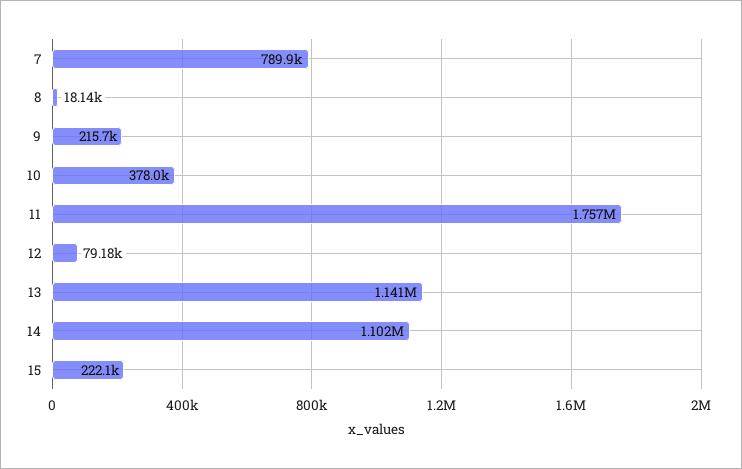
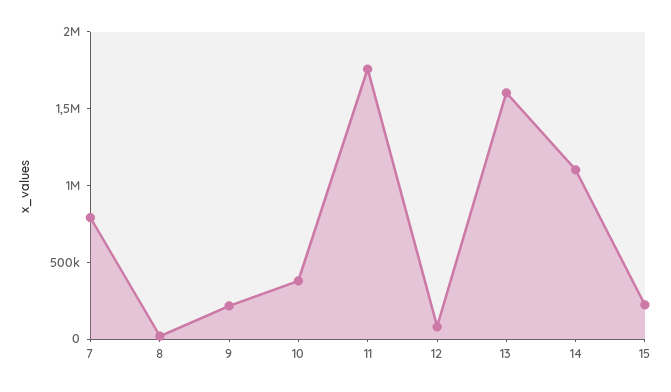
13: 1141000 -> 1600000

